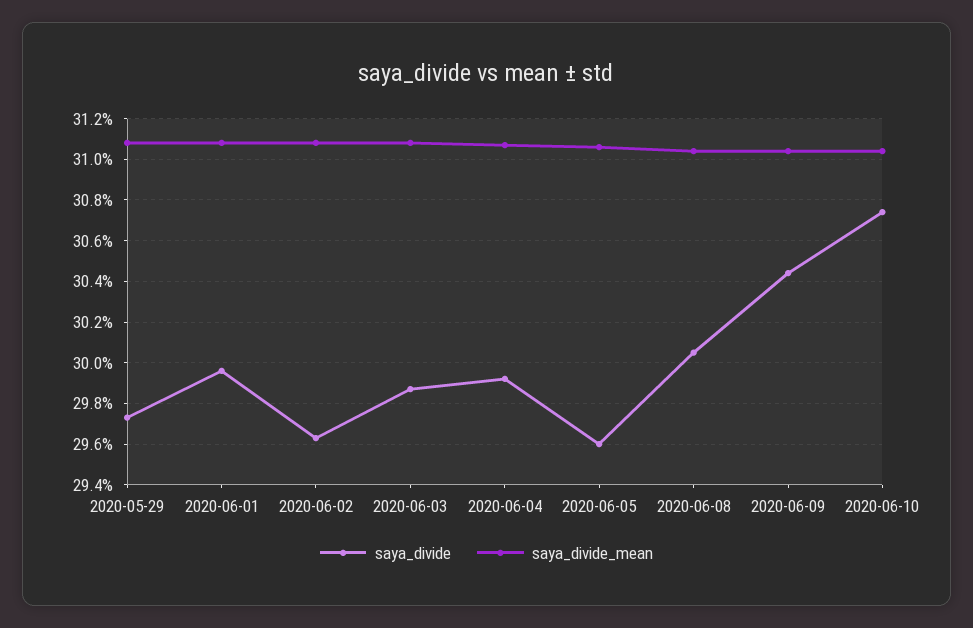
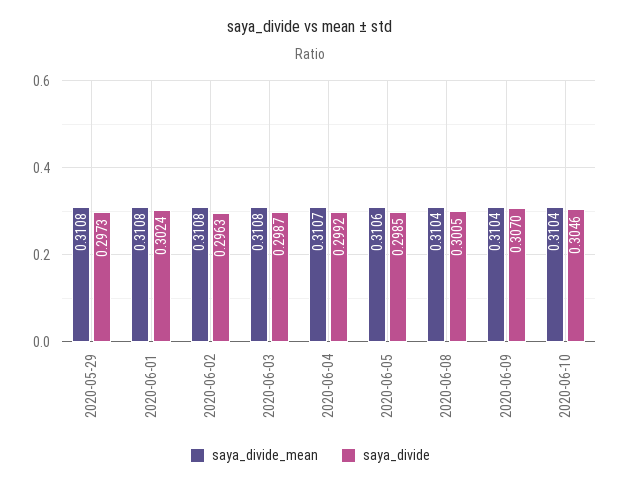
saya_divide, 2020-06-01: 0.2995 -> 0.3024
saya_divide, 2020-06-05: 0.296 -> 0.2985
saya_divide, 2020-06-09: 0.3045 -> 0.307
saya_divide, 2020-06-10: 0.3075 -> 0.3046

